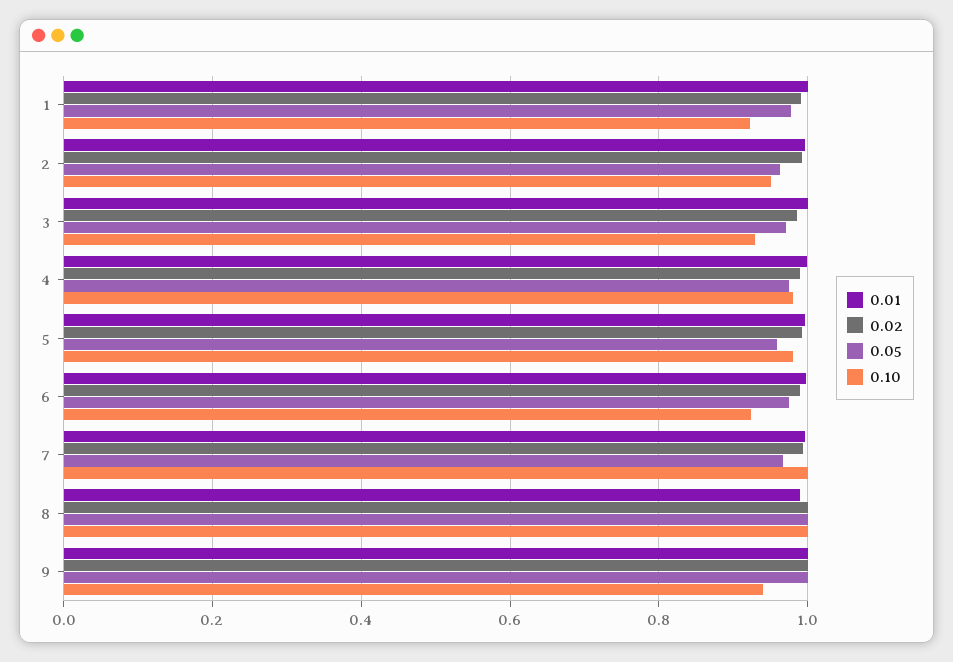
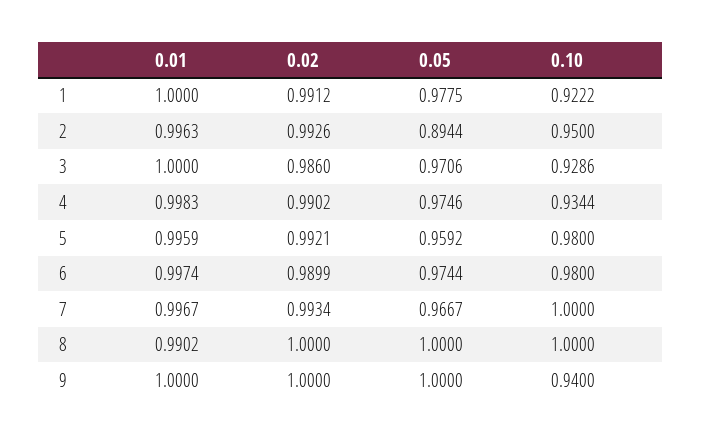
0.05, 2: 0.96 -> 0.8944
0.10, 4: 0.98 -> 0.9344
0.10, 6: 0.92 -> 0.98

